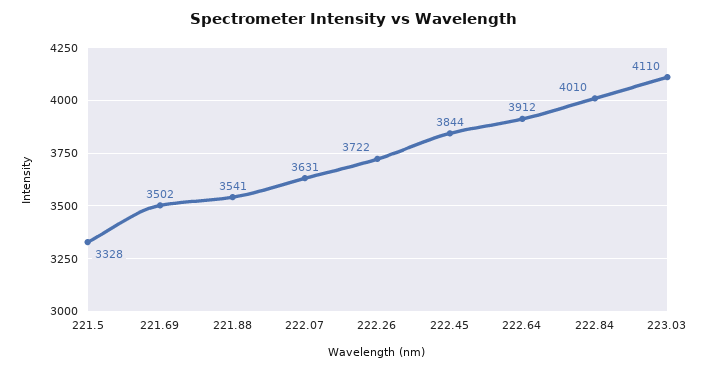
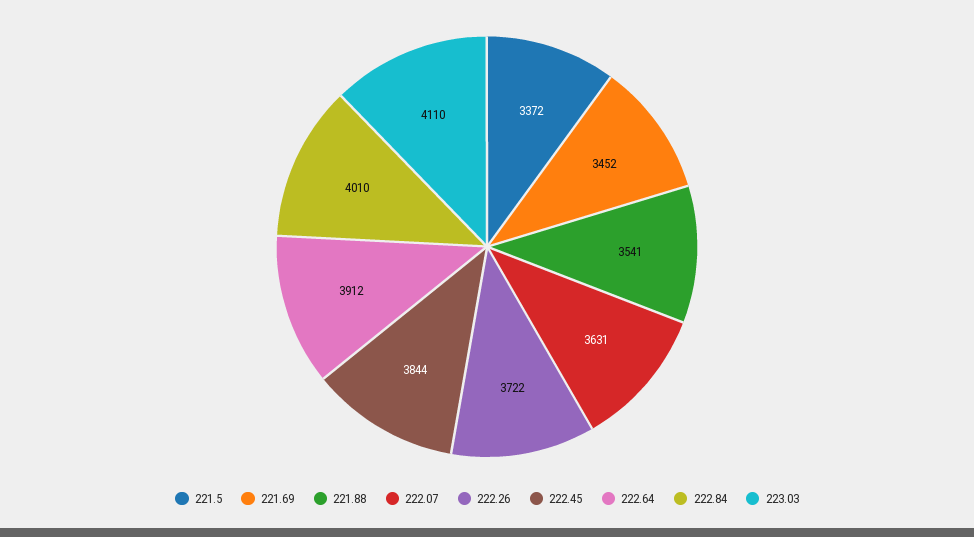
221.5: 3328 -> 3372
221.69: 3502 -> 3452

